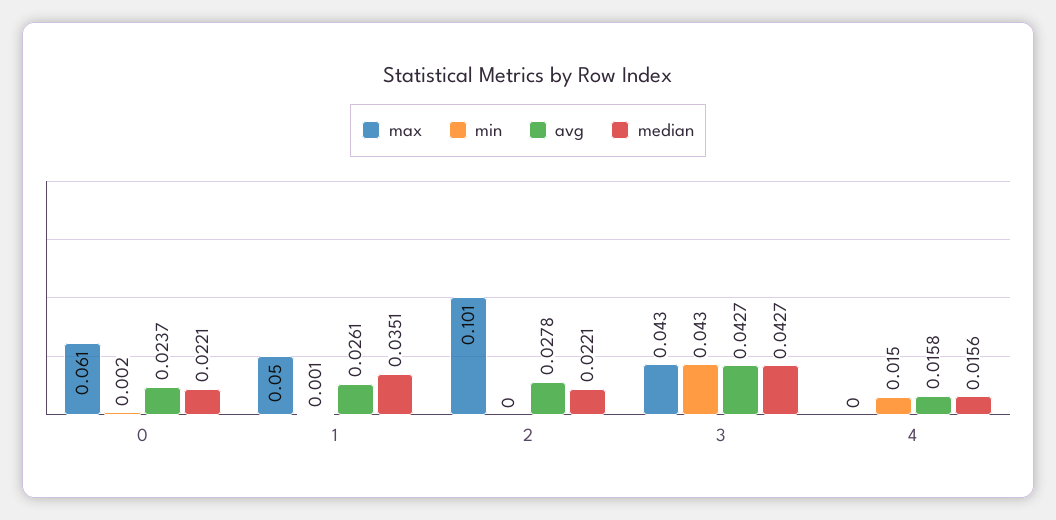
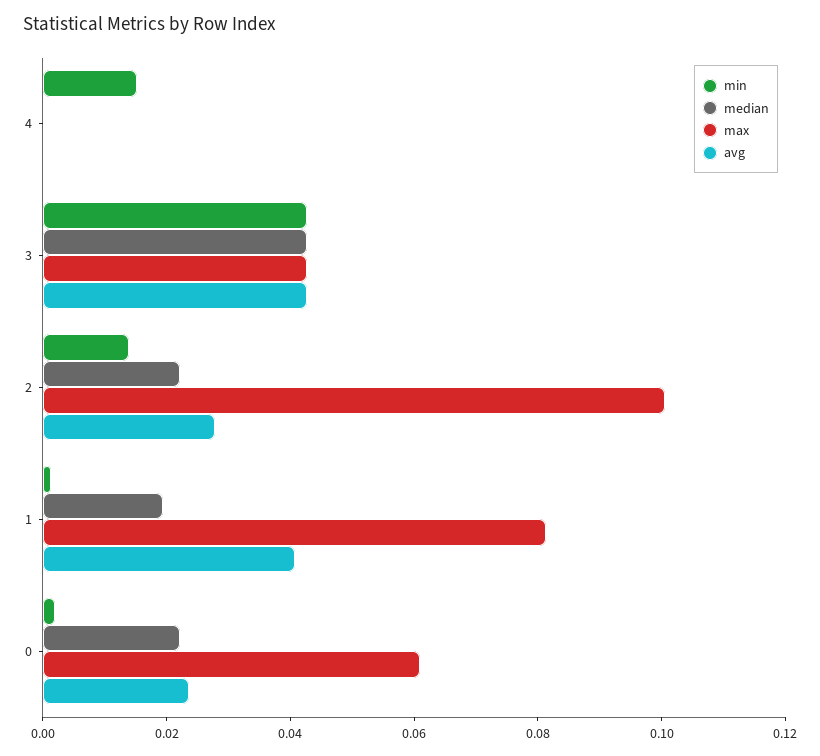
max, 1: 0.05 -> 0.08
avg, 1: 0.0261 -> 0.04
median, 1: 0.0351 -> 0.02
min, 2: 0 -> 0.015
avg, 4: 0.0158 -> 0
median, 4: 0.0156 -> 0

